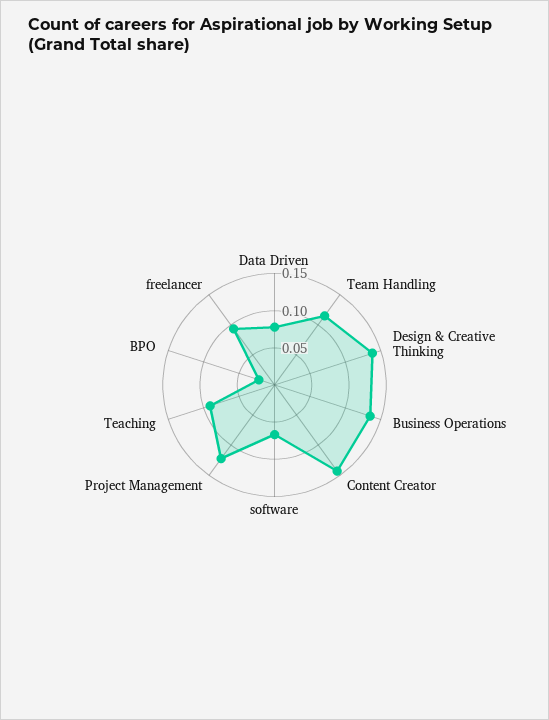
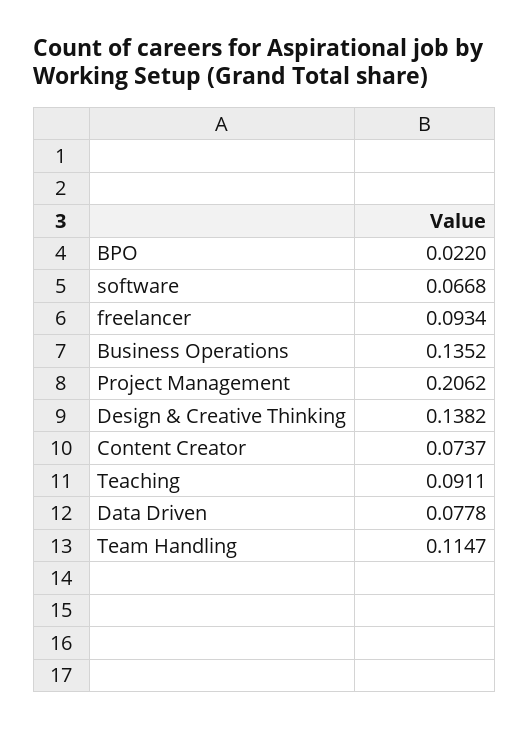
Content Creator: 0.15 -> 0.0737
Project Management: 0.125 -> 0.2062

